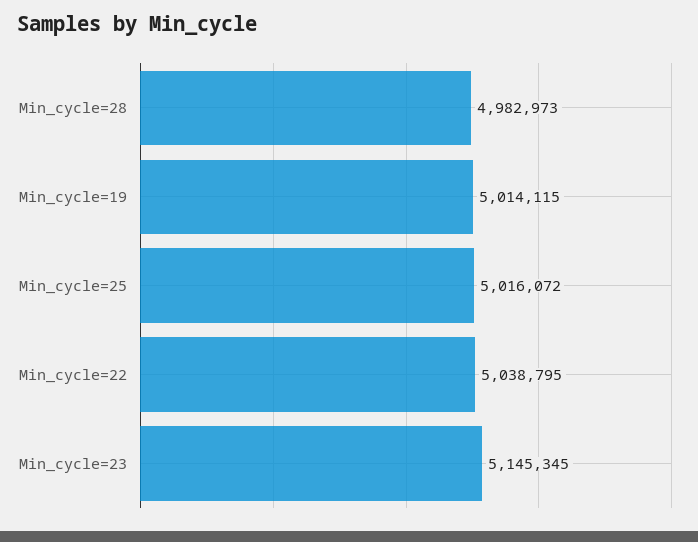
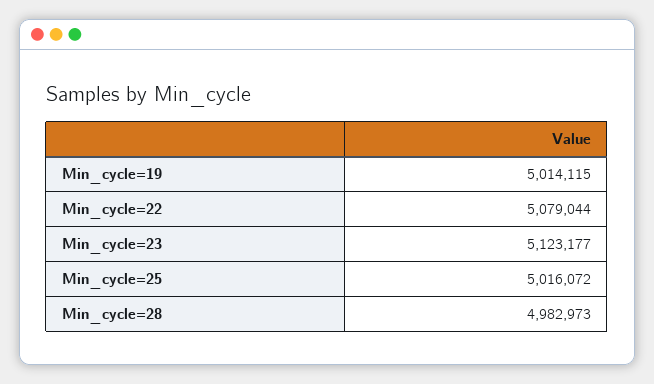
Min_cycle=22: 5038795 -> 5079044
Min_cycle=23: 5145345 -> 5123177

